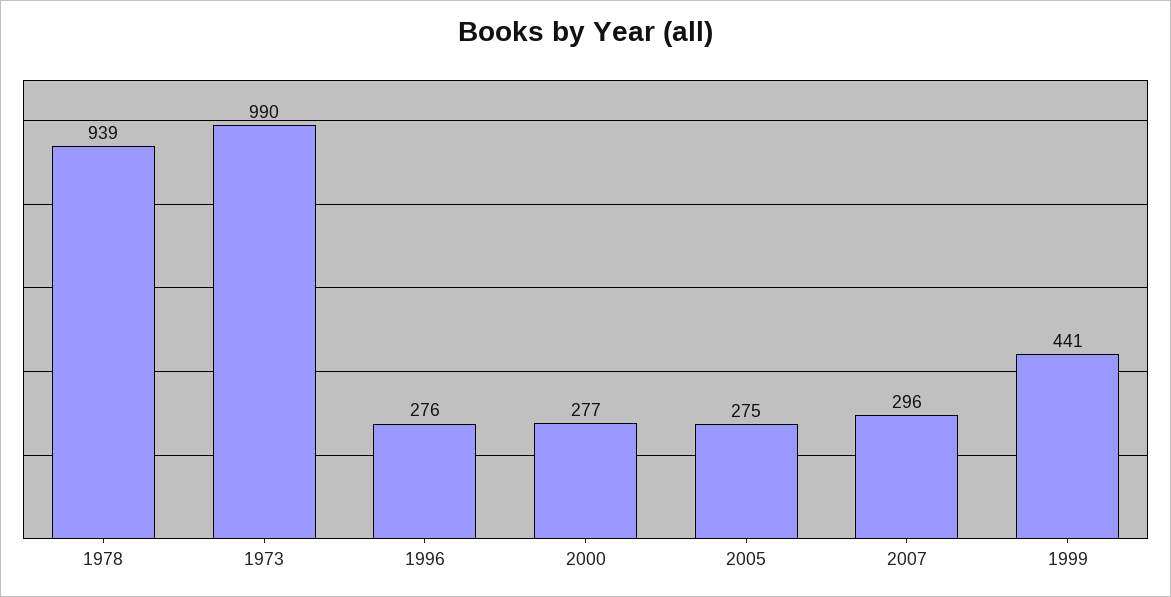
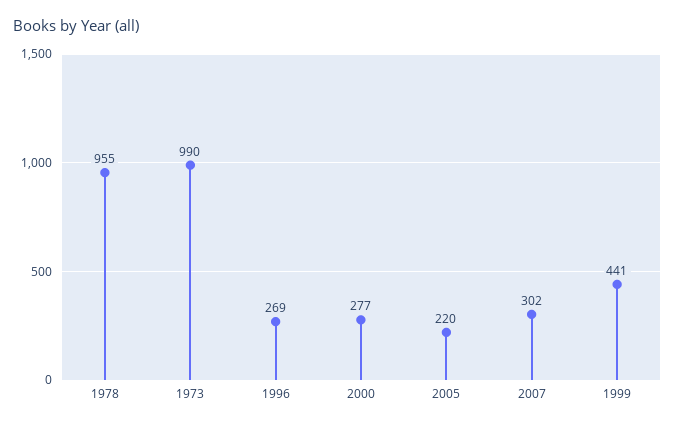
1978: 939 -> 955
1996: 276 -> 269
2005: 275 -> 220
2007: 296 -> 302

